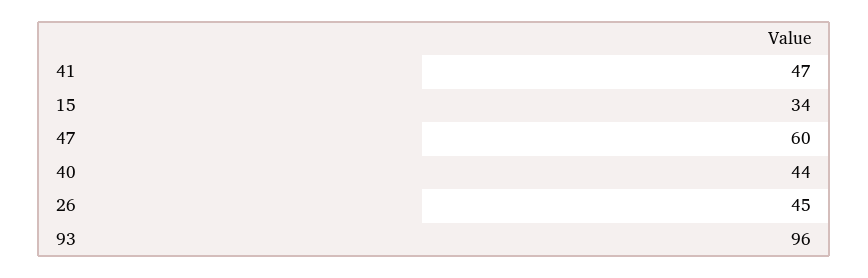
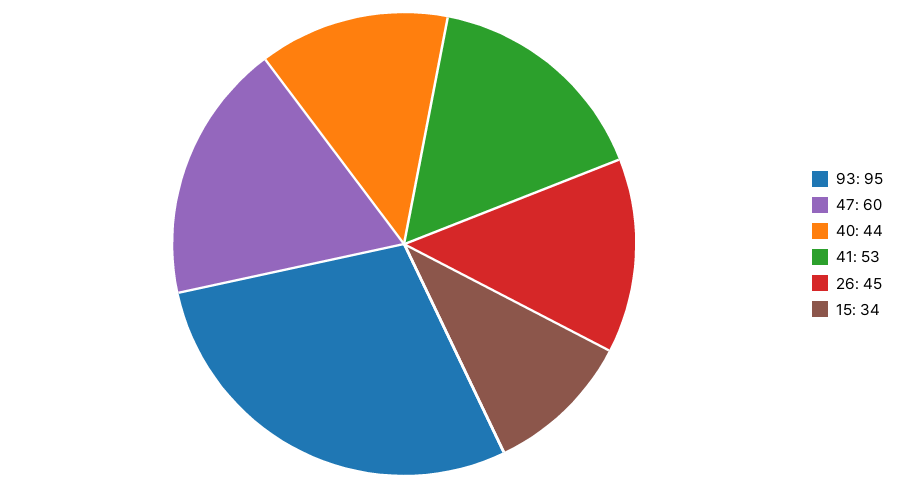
41: 47 -> 53
93: 96 -> 95

